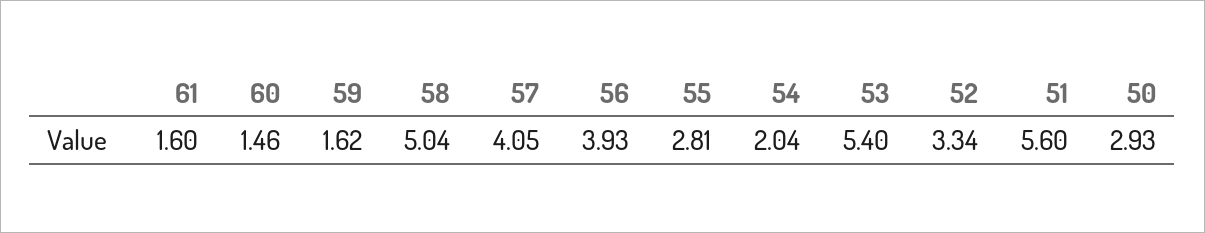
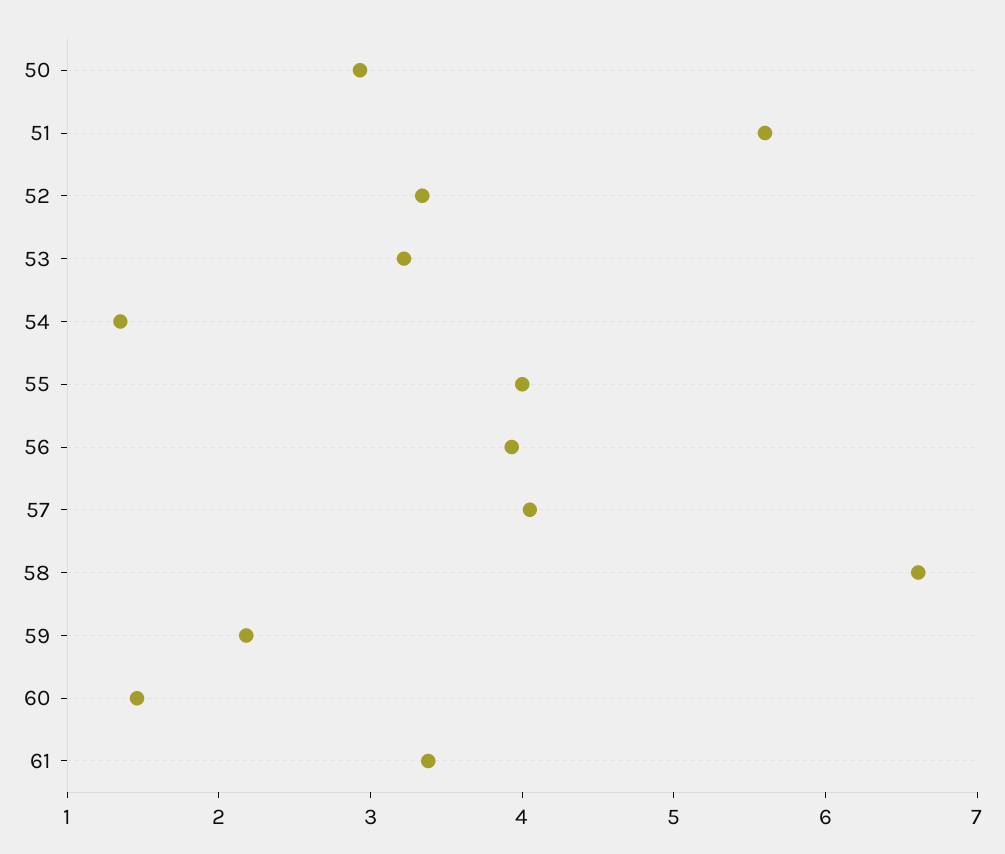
61: 1.6 -> 3.4
59: 1.62 -> 2.2
58: 5.04 -> 6.6
55: 2.81 -> 4
54: 2.04 -> 1.4
53: 5.4 -> 3.2

